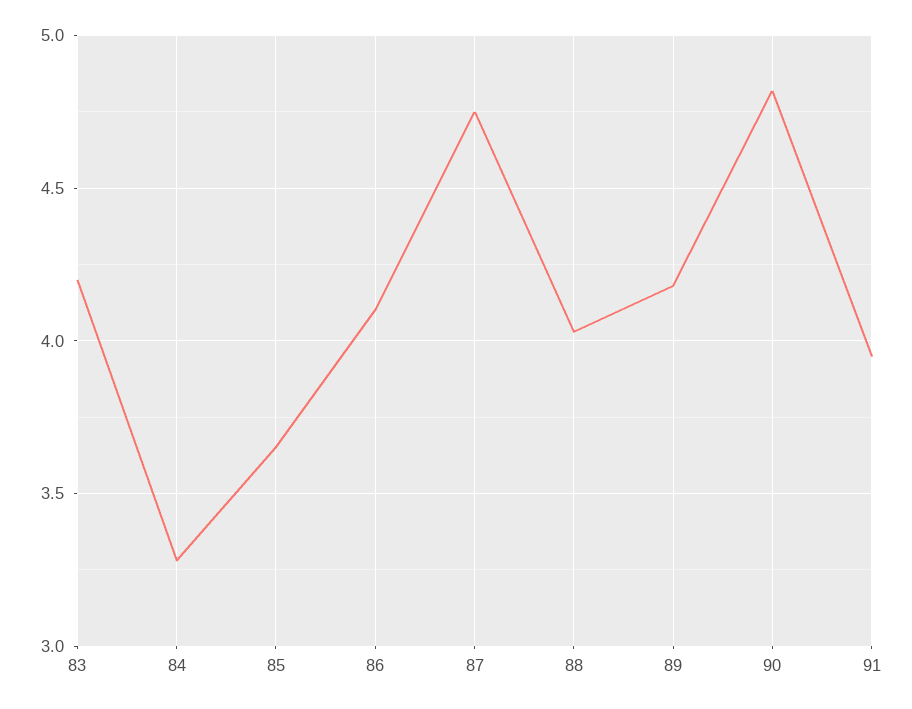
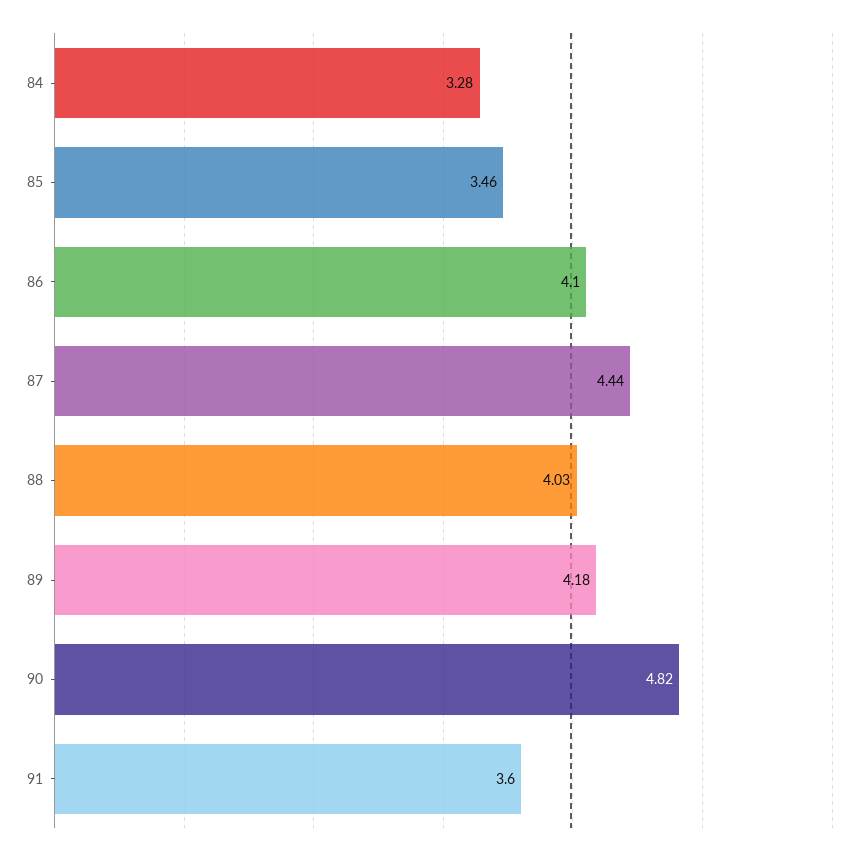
83: 4.2 -> none
85: 3.65 -> 3.46
87: 4.75 -> 4.44
91: 3.95 -> 3.6

